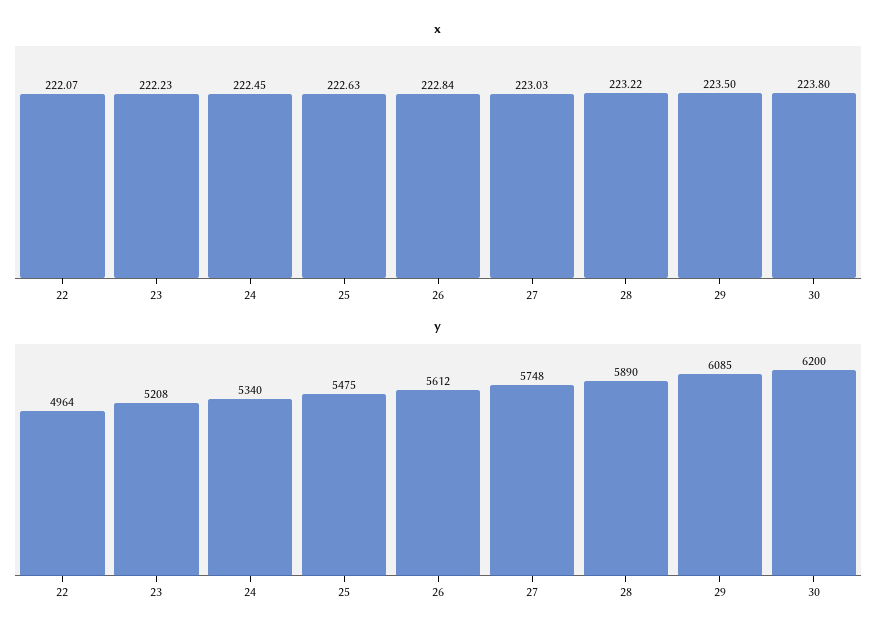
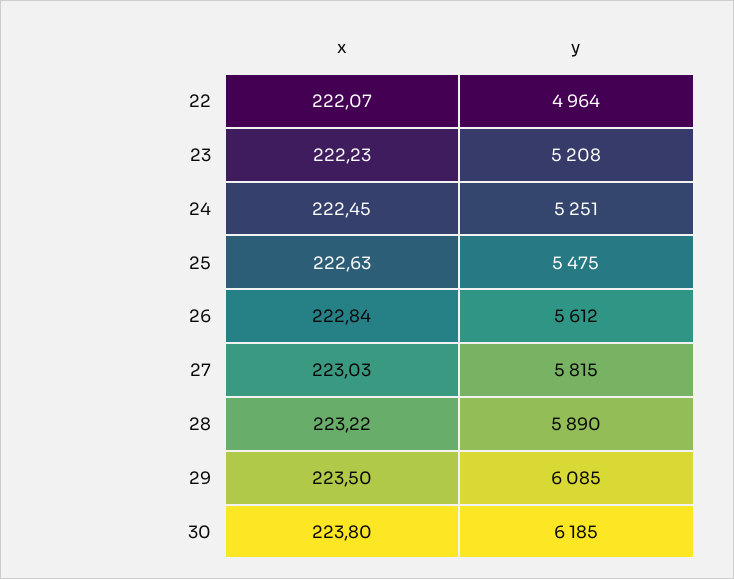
y, 24: 5340 -> 5251
y, 27: 5748 -> 5815
y, 30: 6200 -> 6185

